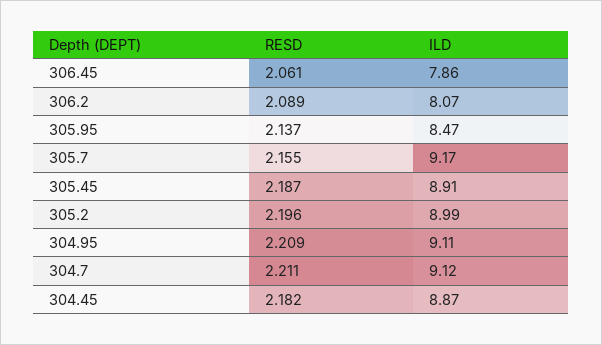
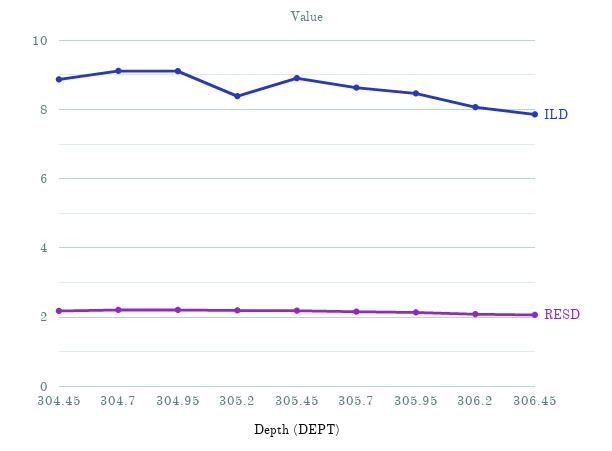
ILD, 305.7: 9.17 -> 8.6
ILD, 305.2: 8.99 -> 8.4

